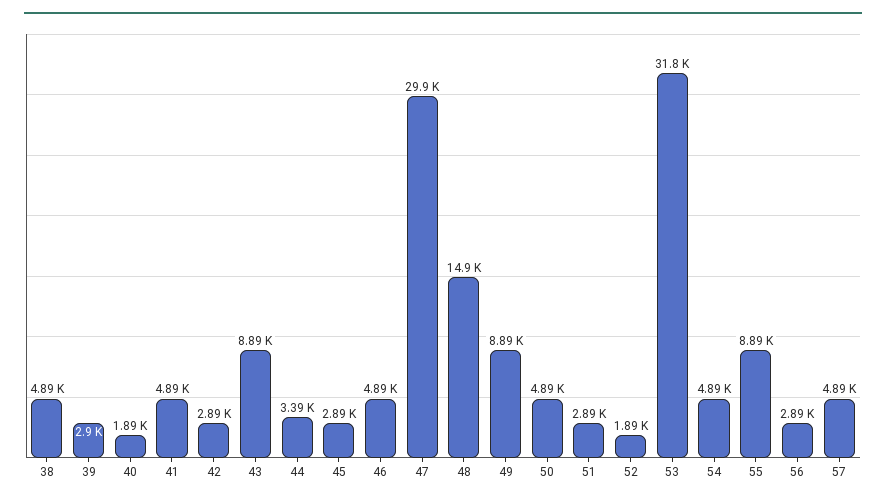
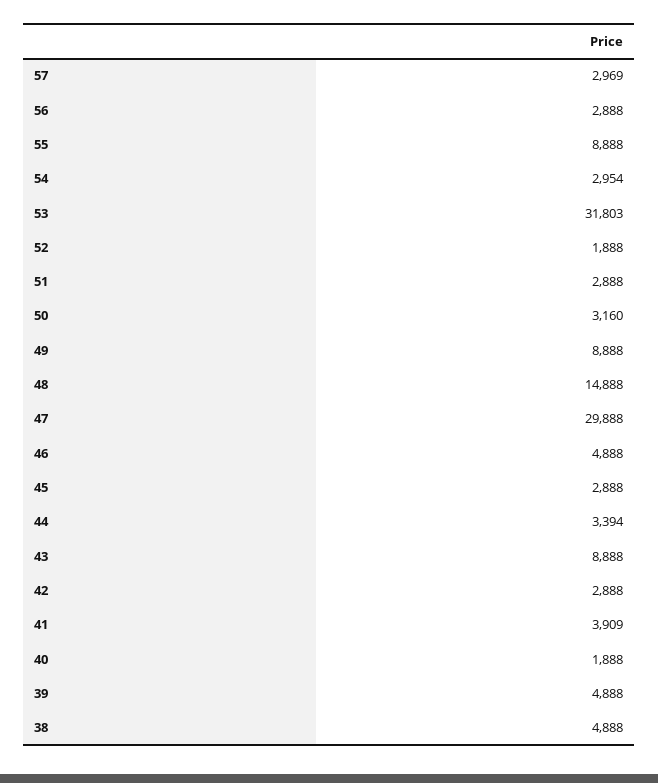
39: 2900 -> 4888
41: 4890 -> 3909
50: 4890 -> 3160
54: 4890 -> 2954
57: 4890 -> 2969

